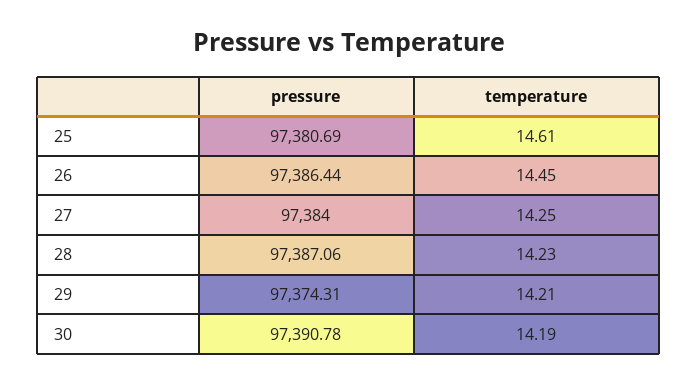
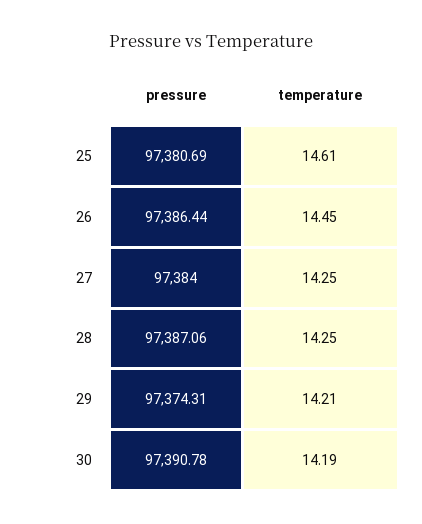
temperature, 28: 14.23 -> 14.25

